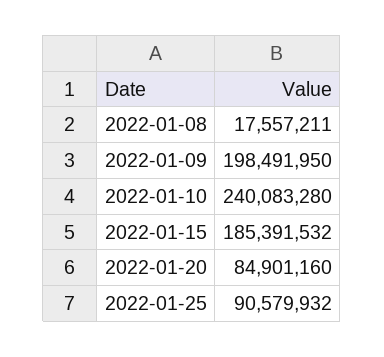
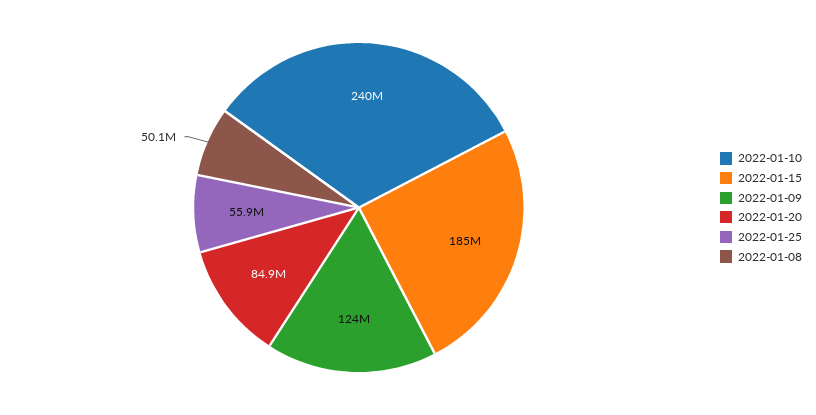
2022-01-08: 17557211 -> 50100000
2022-01-09: 198491950 -> 124000000
2022-01-25: 90579932 -> 55900000

